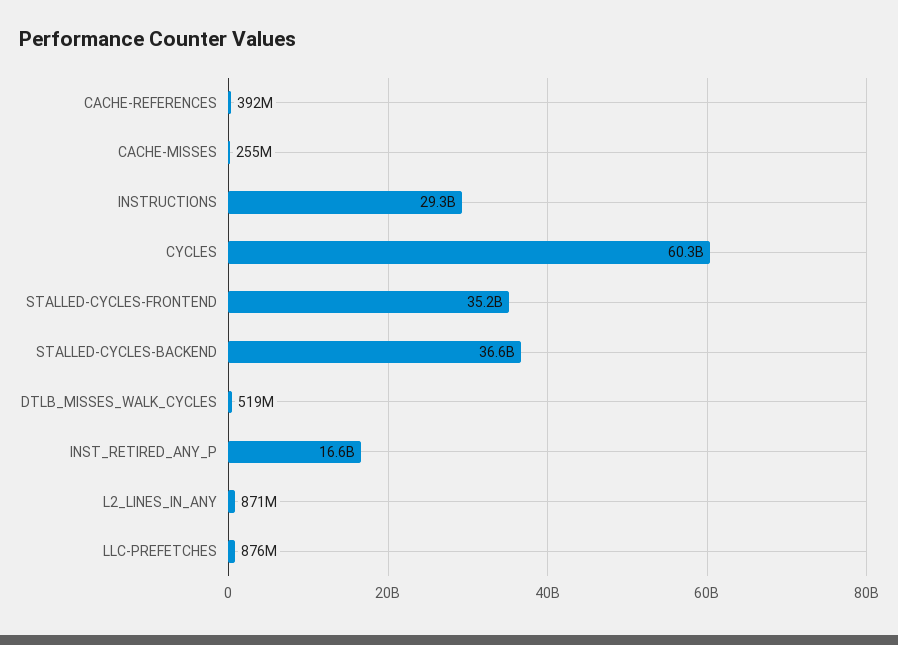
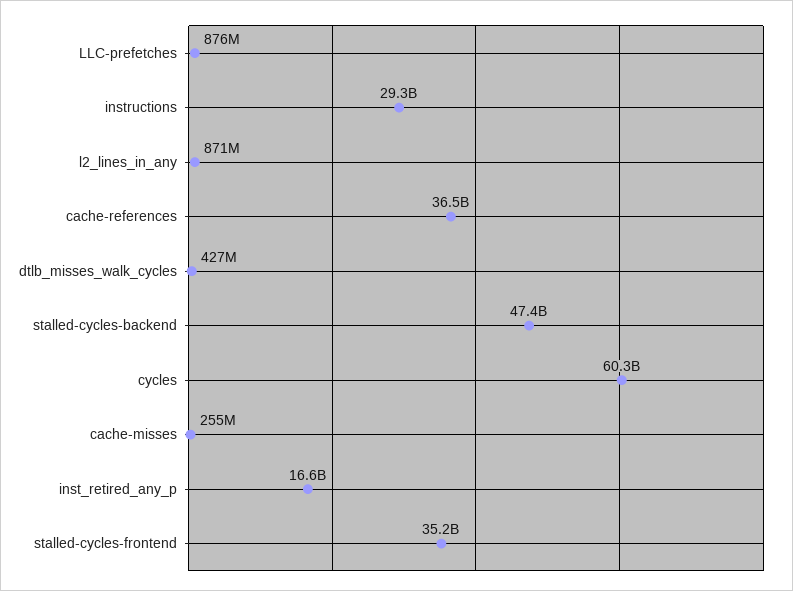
CACHE-REFERENCES: 392000000 -> 36500000000
STALLED-CYCLES-BACKEND: 36600000000 -> 47400000000
DTLB_MISSES_WALK_CYCLES: 519000000 -> 427000000

